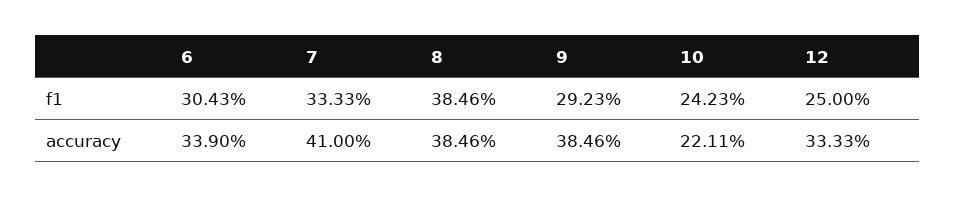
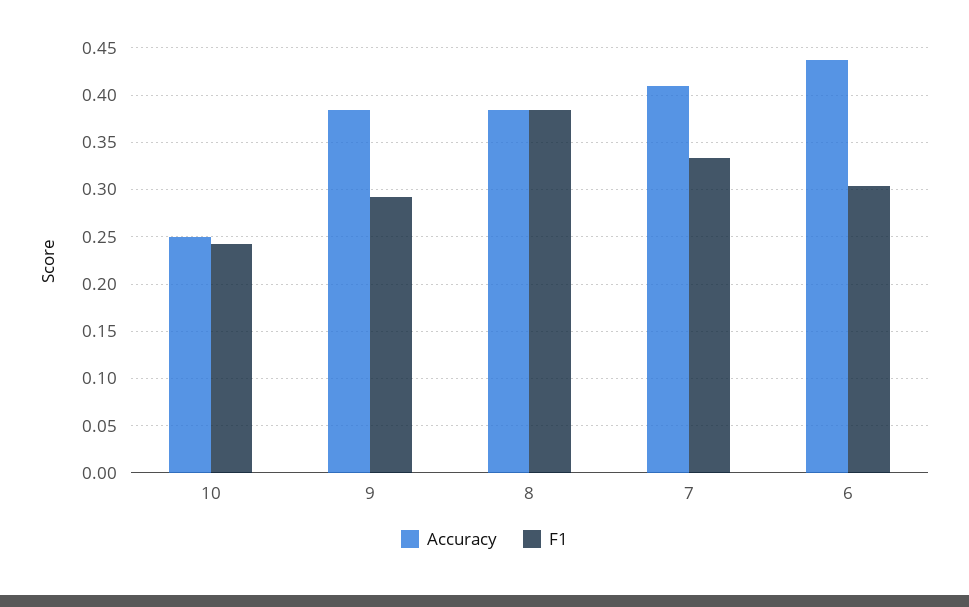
f1, 12: 0.25 -> none
accuracy, 6: 0.339 -> 0.44
accuracy, 10: 0.2211 -> 0.25
accuracy, 12: 0.3333 -> none

